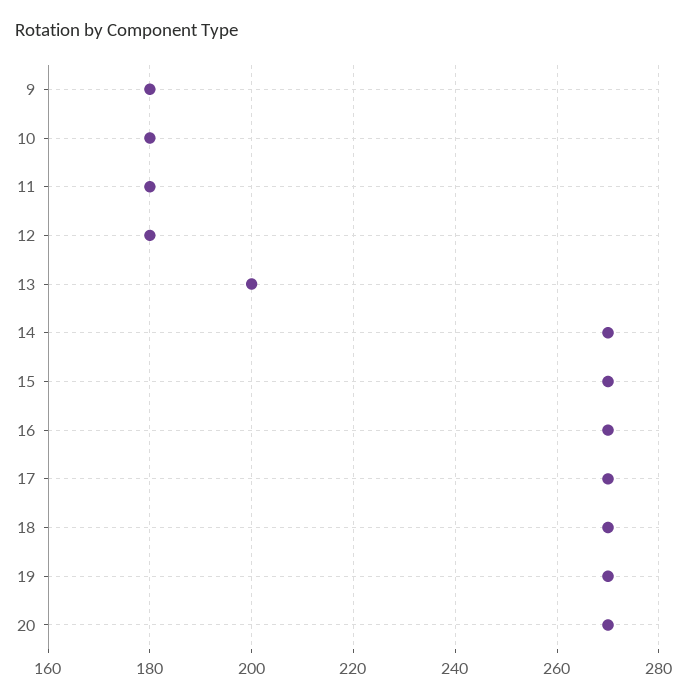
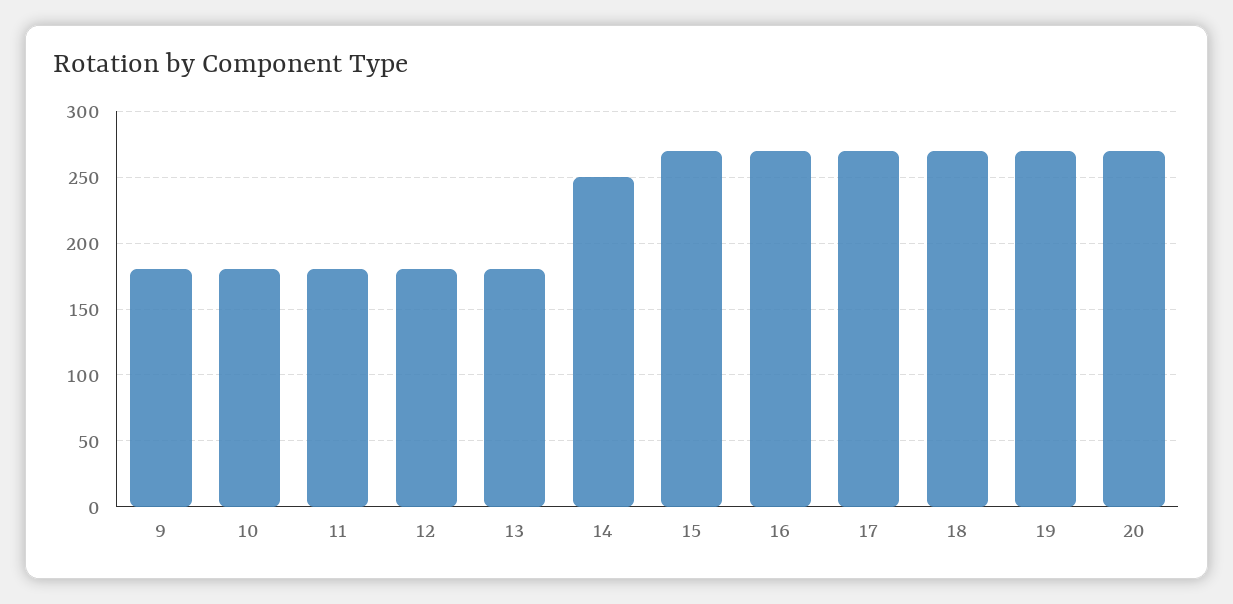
13: 200 -> 180
14: 270 -> 250

